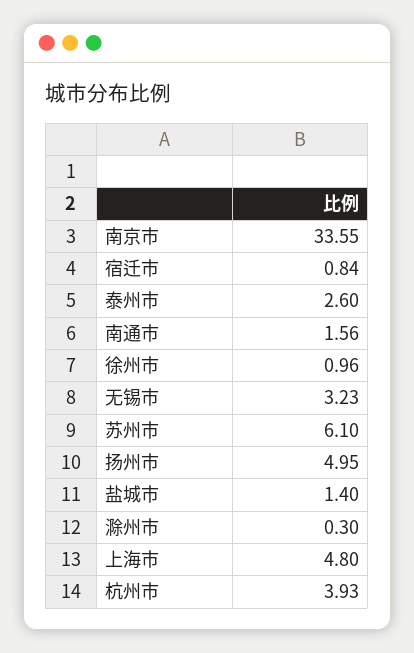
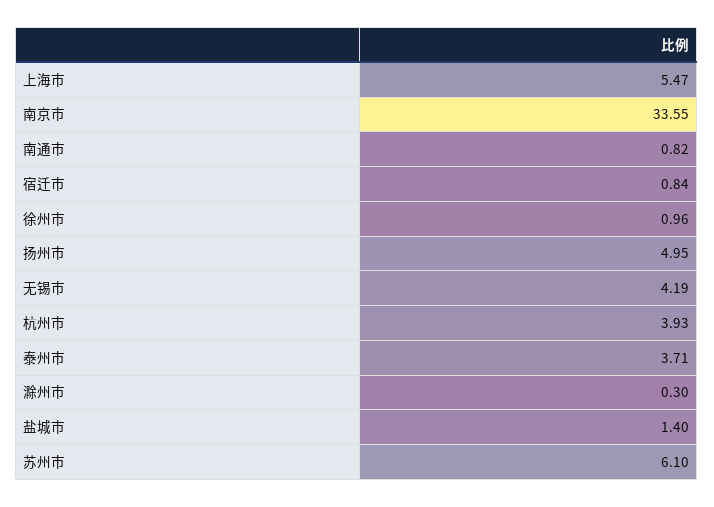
泰州市: 2.6 -> 3.71
南通市: 1.56 -> 0.82
无锡市: 3.23 -> 4.19
上海市: 4.8 -> 5.47

